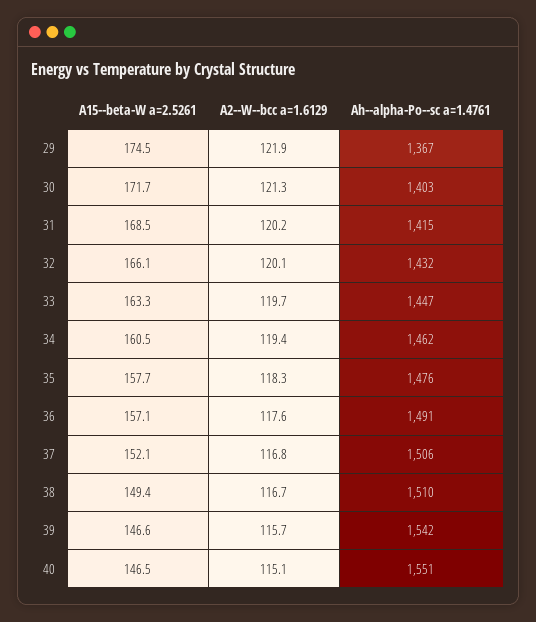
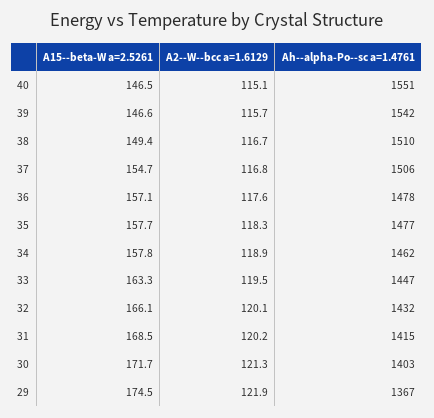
A2--W--bcc a=1.6129, 33: 119.7 -> 119.5
A15--beta-W a=2.5261, 34: 160.5 -> 157.8
A2--W--bcc a=1.6129, 34: 119.4 -> 118.9
Ah--alpha-Po--sc a=1.4761, 35: 1476 -> 1477
Ah--alpha-Po--sc a=1.4761, 36: 1491 -> 1478
A15--beta-W a=2.5261, 37: 152.1 -> 154.7

